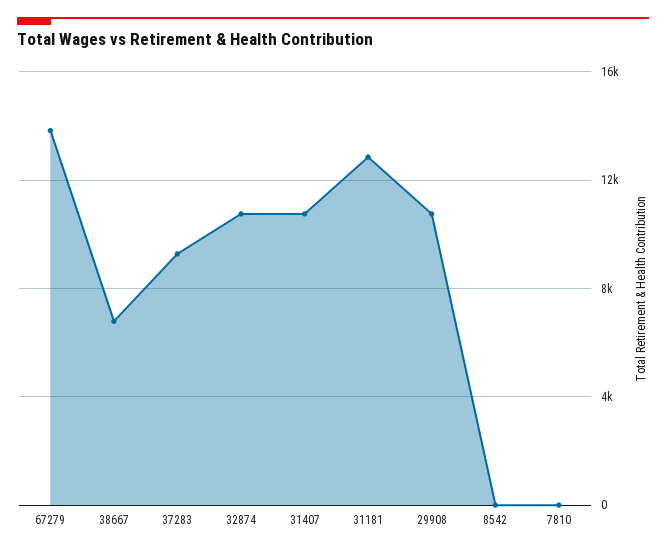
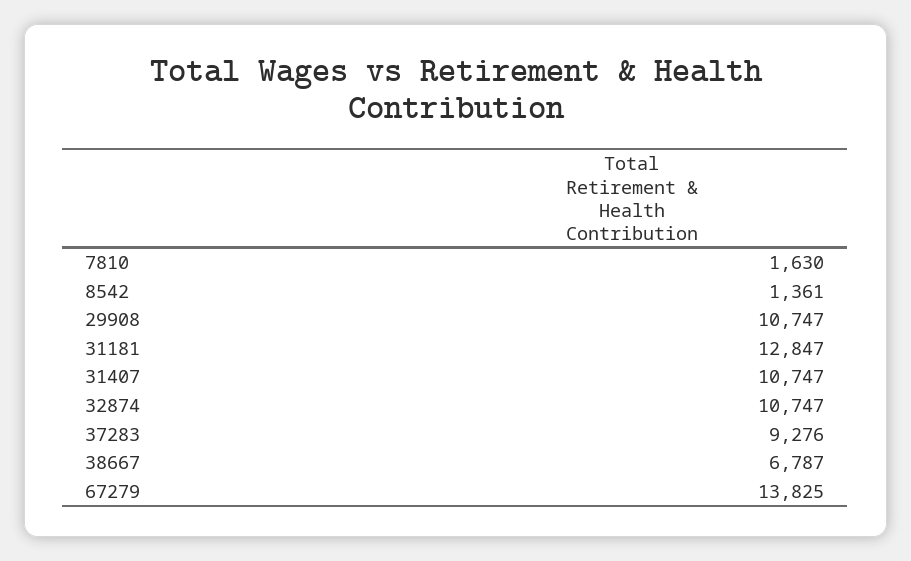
8542: 0 -> 1361
7810: 0 -> 1630

